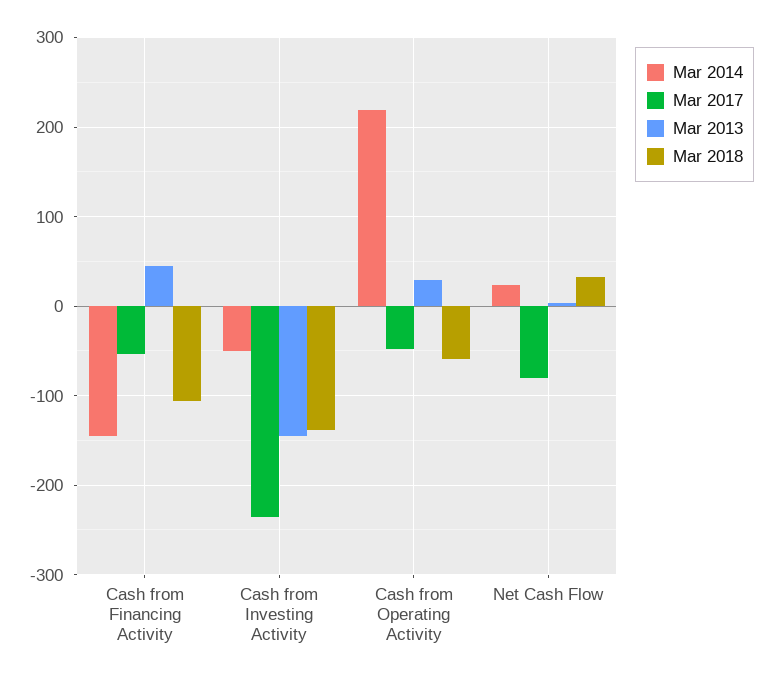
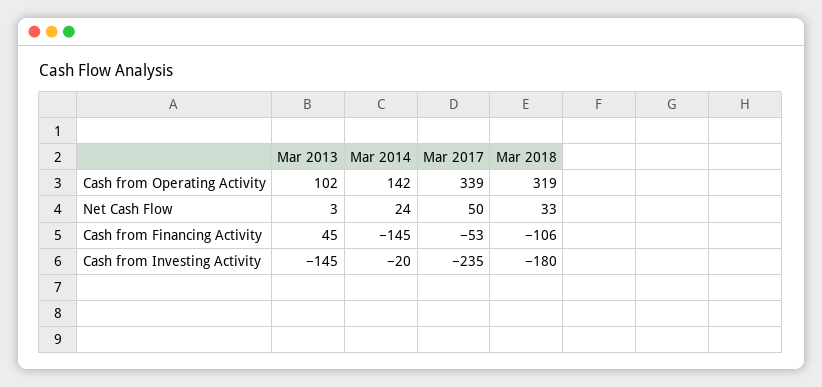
Mar 2014, Cash from Investing Activity: -50 -> -20
Mar 2018, Cash from Investing Activity: -140 -> -180
Mar 2014, Cash from Operating Activity: 220 -> 142
Mar 2017, Cash from Operating Activity: -50 -> 339
Mar 2013, Cash from Operating Activity: 30 -> 102
Mar 2018, Cash from Operating Activity: -60 -> 319
Mar 2017, Net Cash Flow: -80 -> 50

